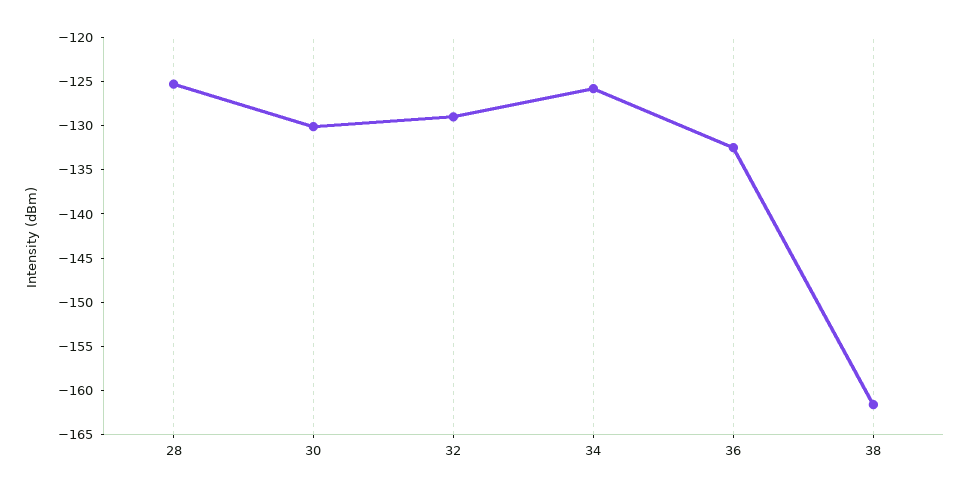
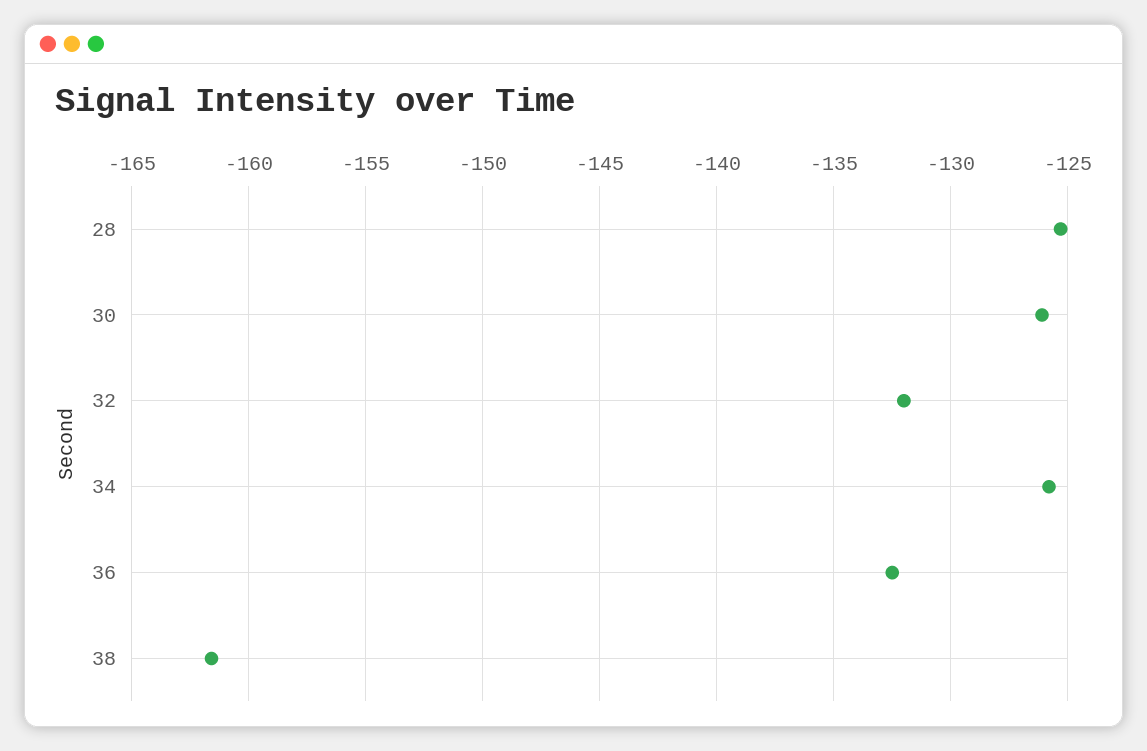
30: -130 -> -126
32: -129 -> -132

